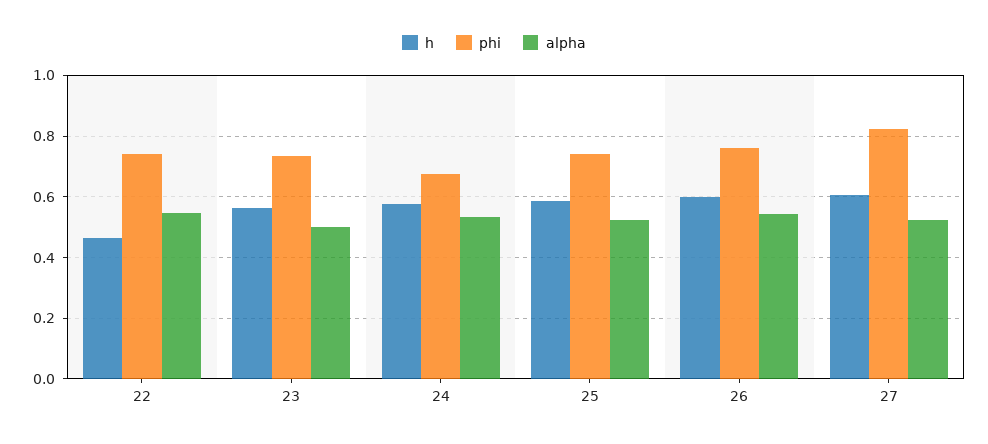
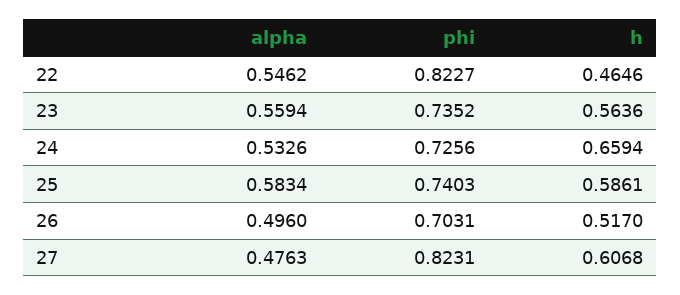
phi, 22: 0.74 -> 0.8227
alpha, 23: 0.5 -> 0.5594
h, 24: 0.58 -> 0.6594
phi, 24: 0.68 -> 0.7256
alpha, 25: 0.52 -> 0.5834
h, 26: 0.6 -> 0.517
phi, 26: 0.76 -> 0.7031
alpha, 26: 0.54 -> 0.496
alpha, 27: 0.52 -> 0.4763

